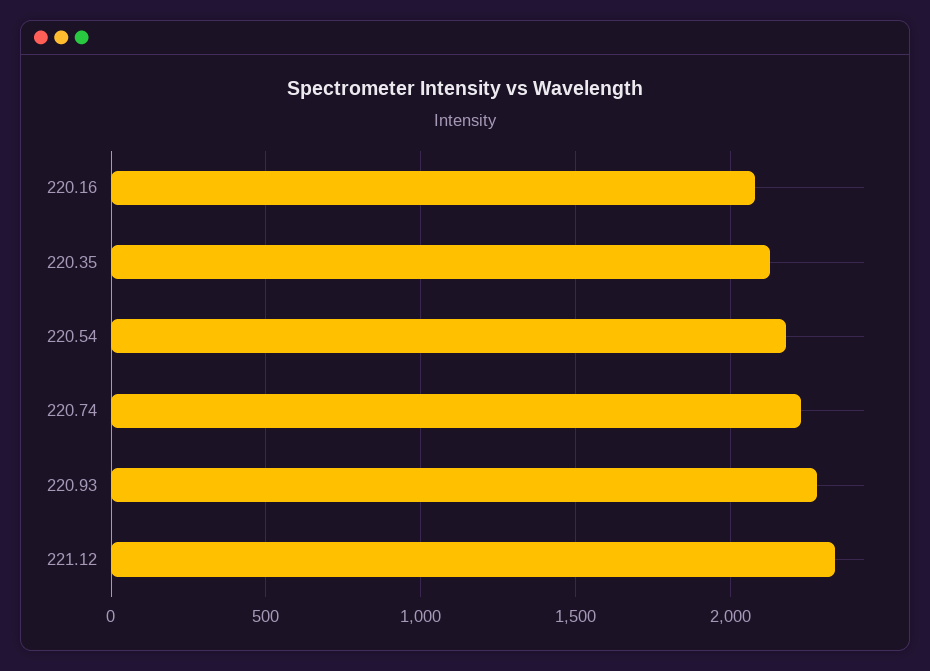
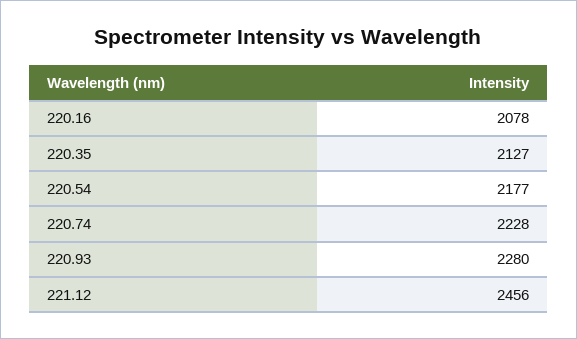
221.12: 2350 -> 2456

